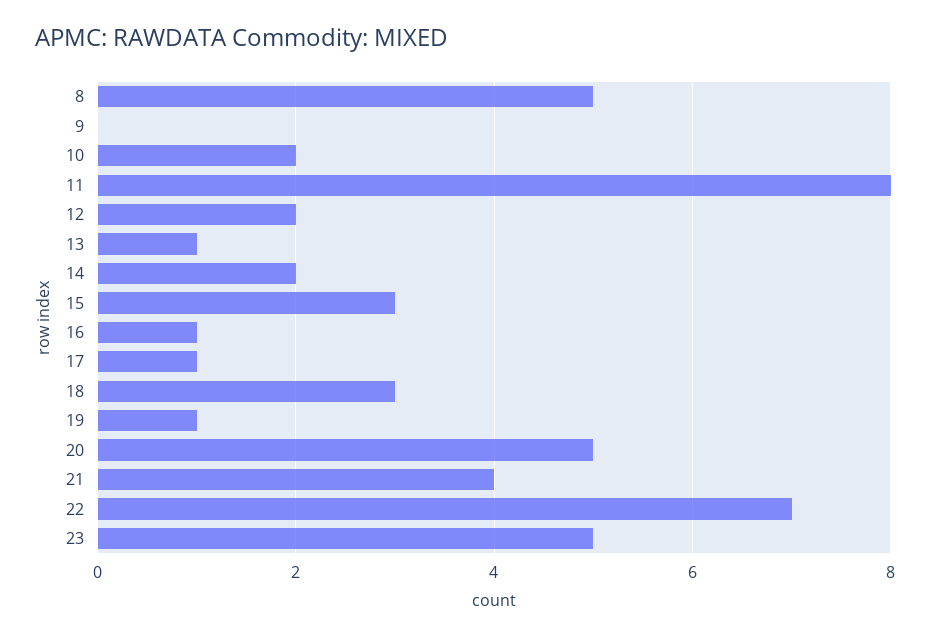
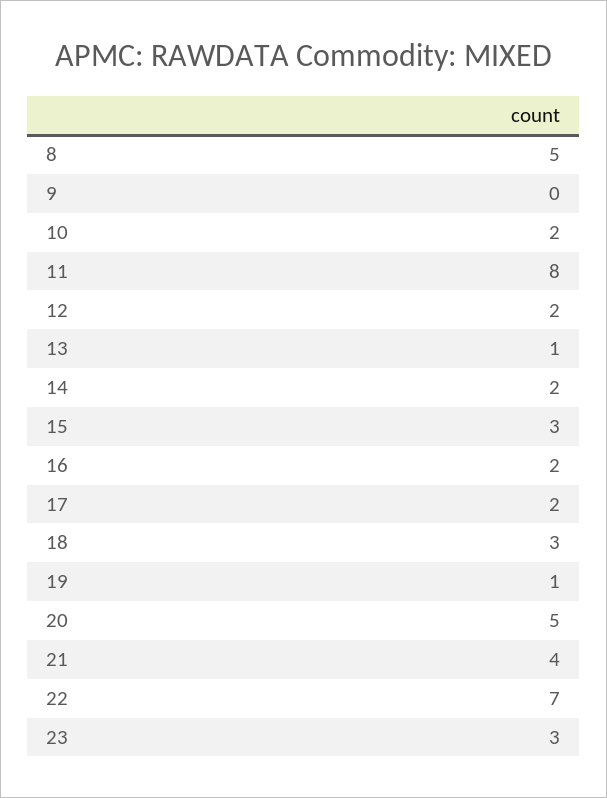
16: 1 -> 2
17: 1 -> 2
23: 5 -> 3

